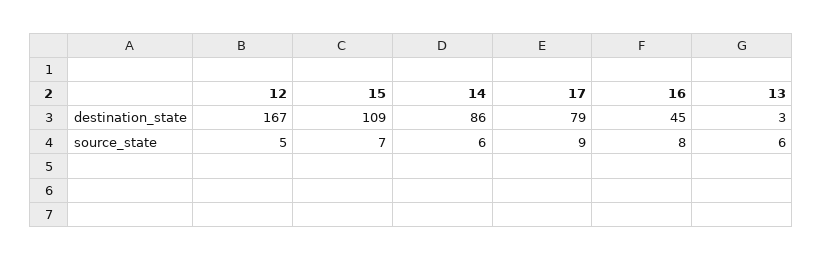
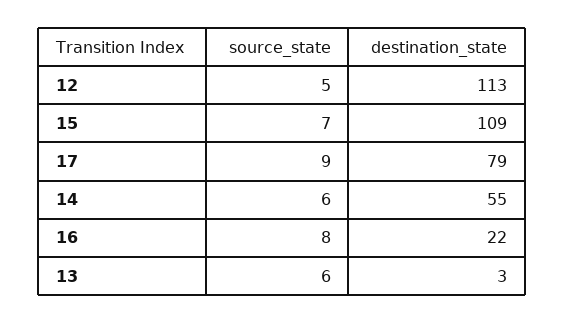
12, destination_state: 167 -> 113
14, destination_state: 86 -> 55
16, destination_state: 45 -> 22

